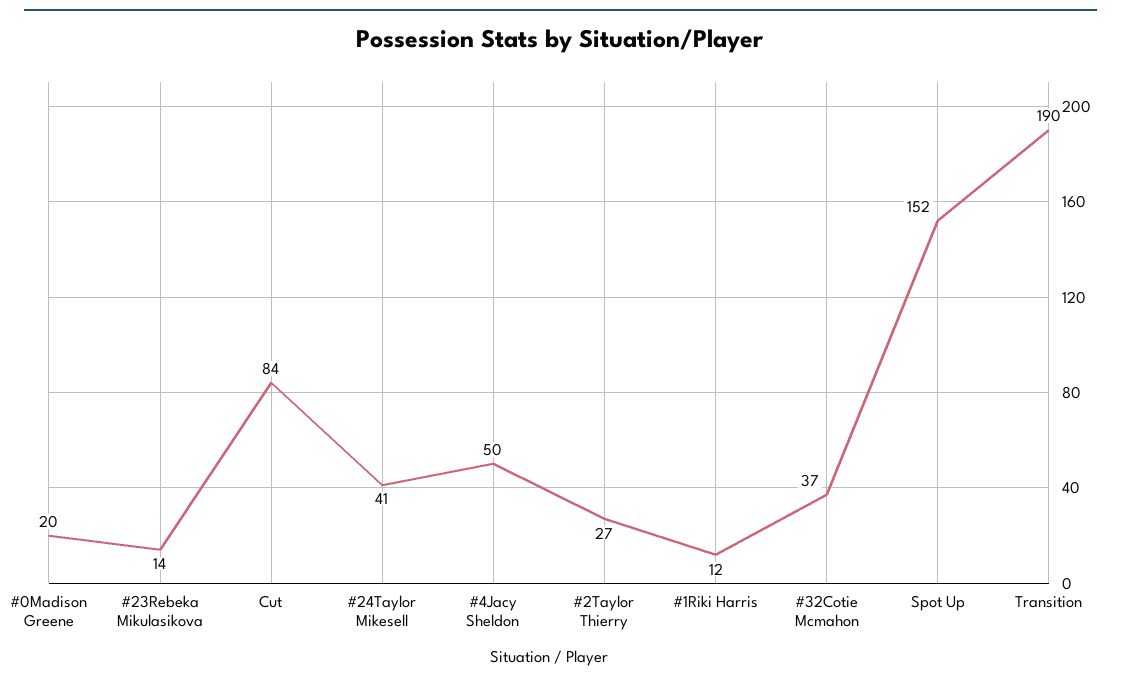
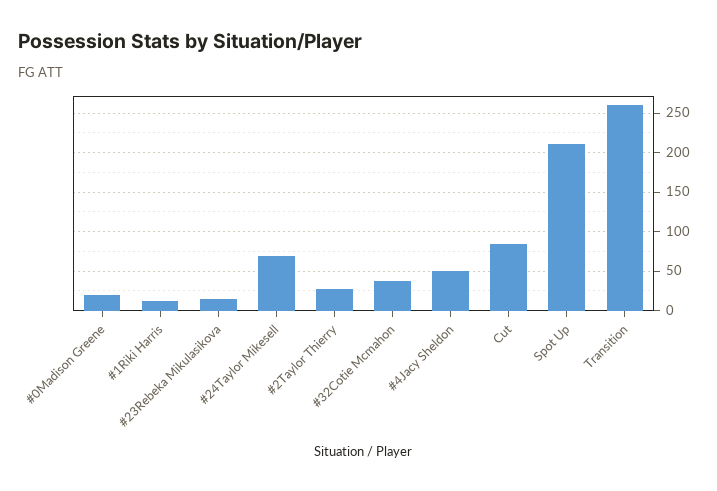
#24Taylor Mikesell: 41 -> 70
Spot Up: 152 -> 210
Transition: 190 -> 260

